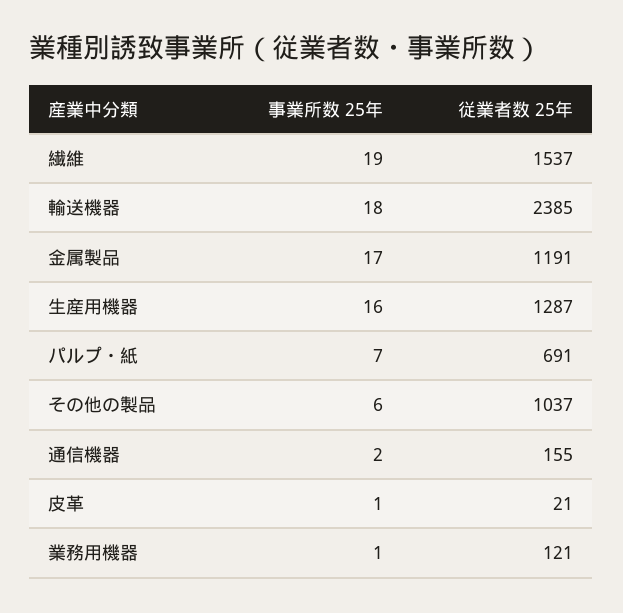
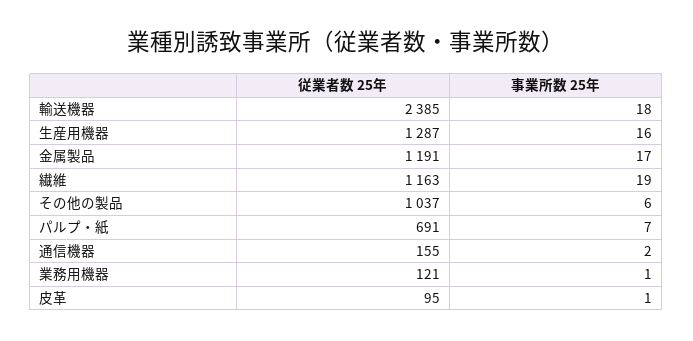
従業者数 25年, 繊維: 1537 -> 1163
従業者数 25年, 皮革: 21 -> 95

